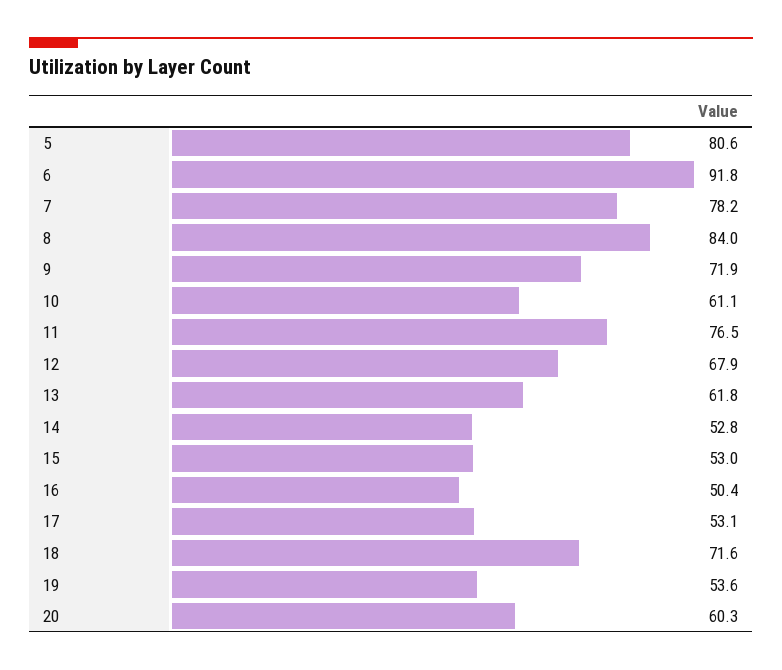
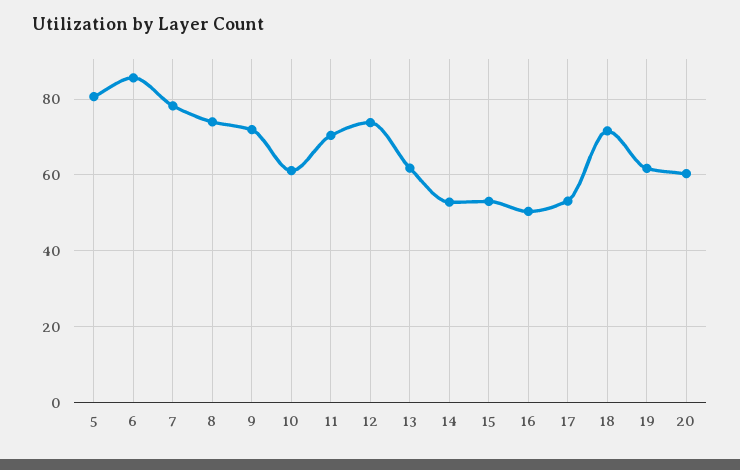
6: 91.8 -> 86
8: 84 -> 74
11: 76.5 -> 70
12: 67.9 -> 74
19: 53.6 -> 62

